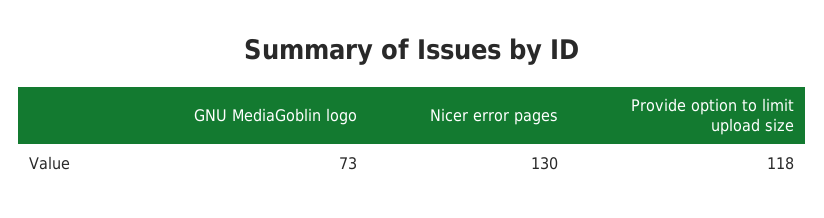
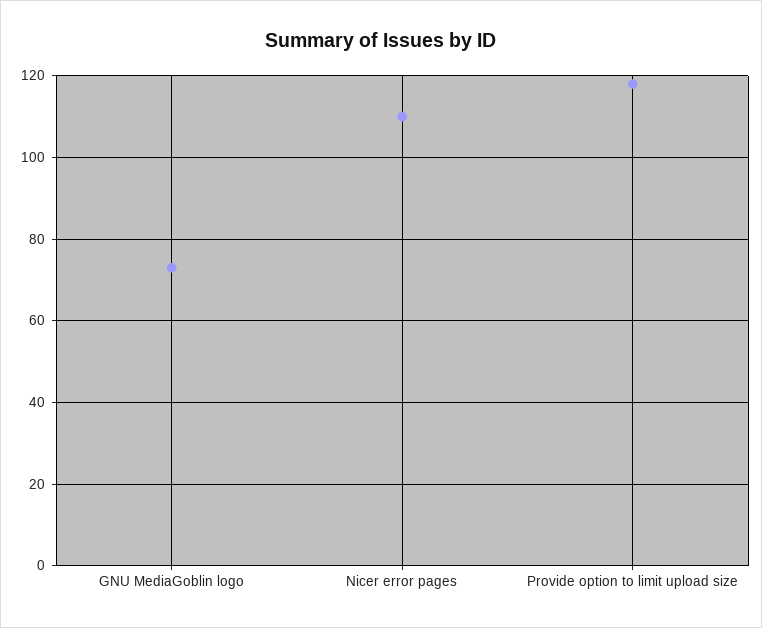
Nicer error pages: 130 -> 110

